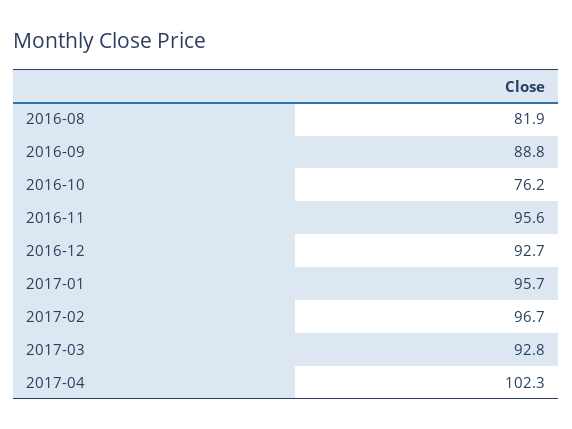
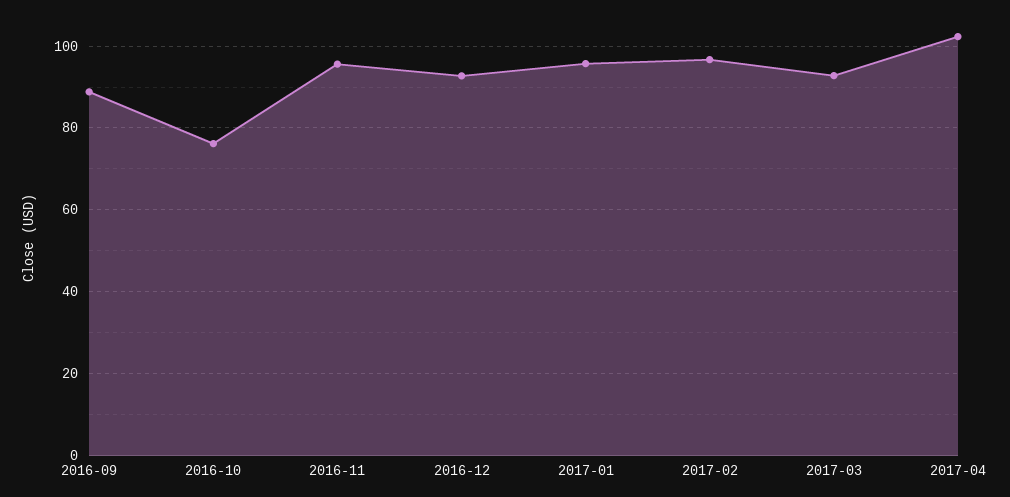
2016-08: 81.9 -> none

